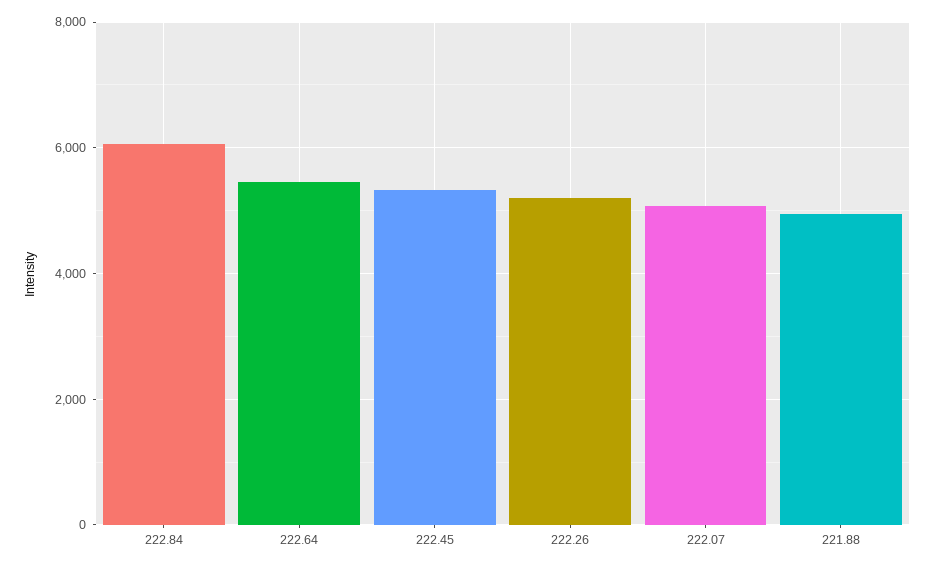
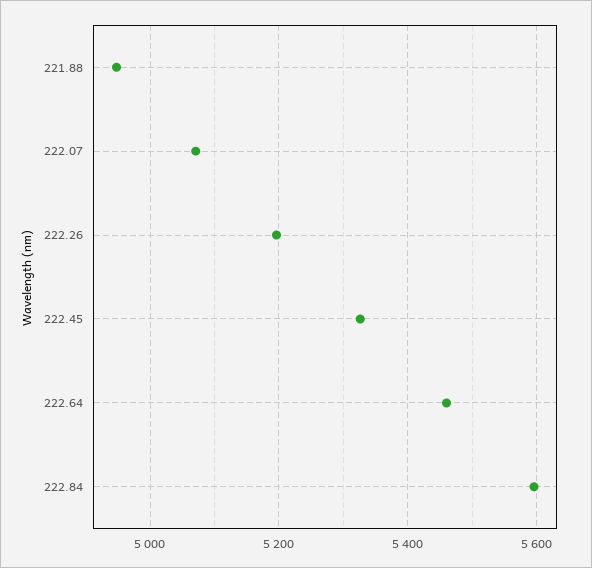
222.84: 6000 -> 5600

